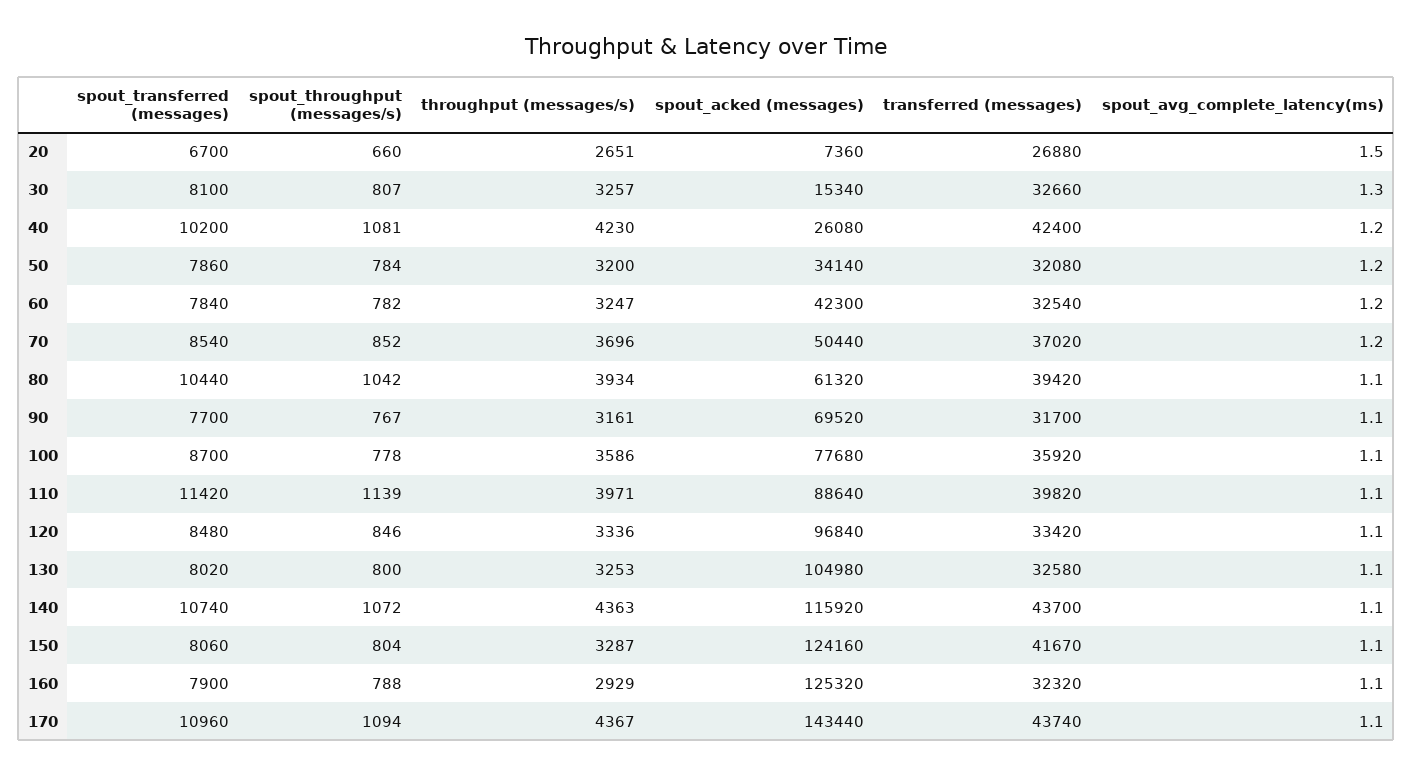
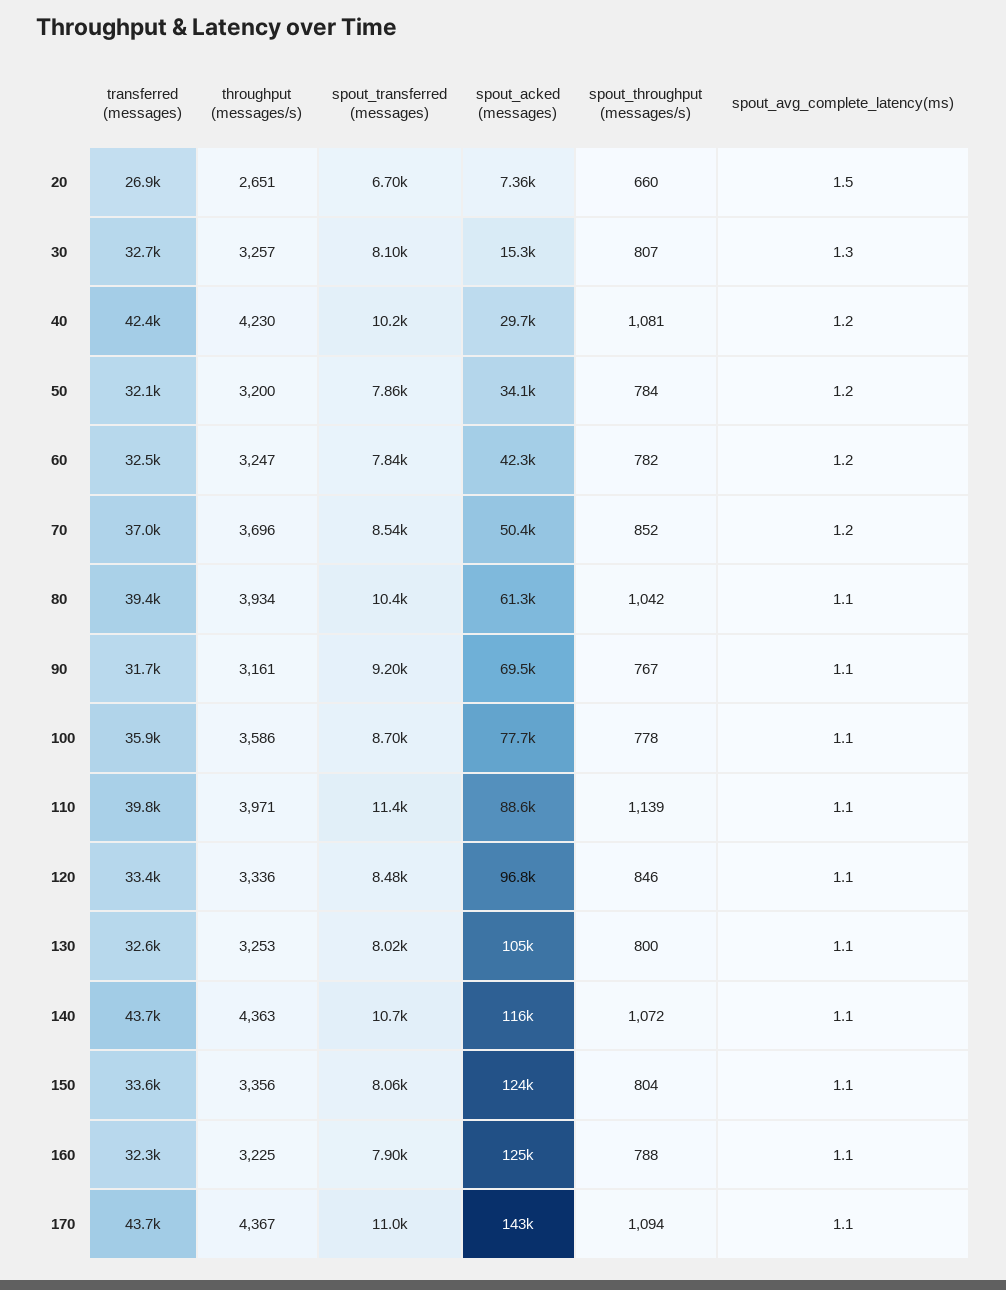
spout_acked (messages), 40: 26080 -> 29700
spout_transferred (messages), 90: 7700 -> 9200
throughput (messages/s), 150: 3287 -> 3356
transferred (messages), 150: 41670 -> 33600
throughput (messages/s), 160: 2929 -> 3225

